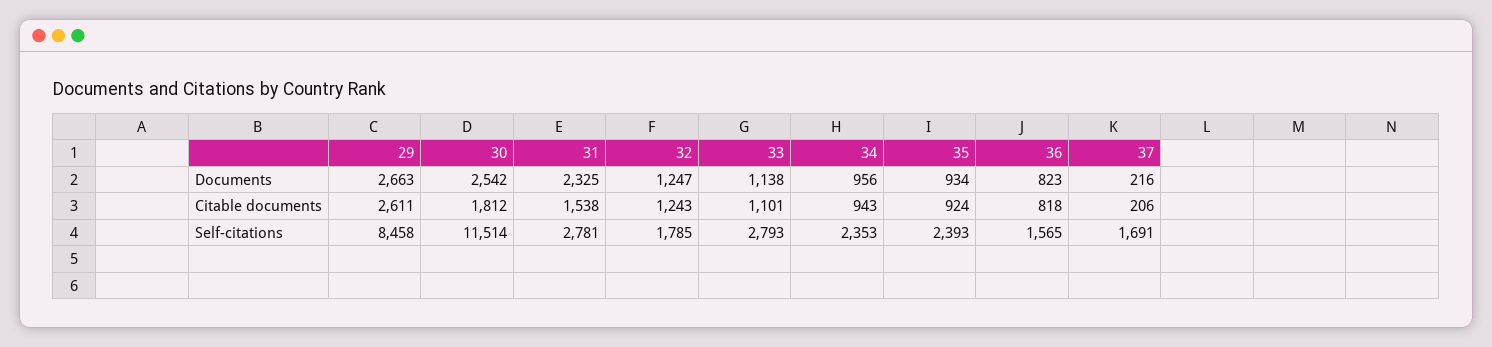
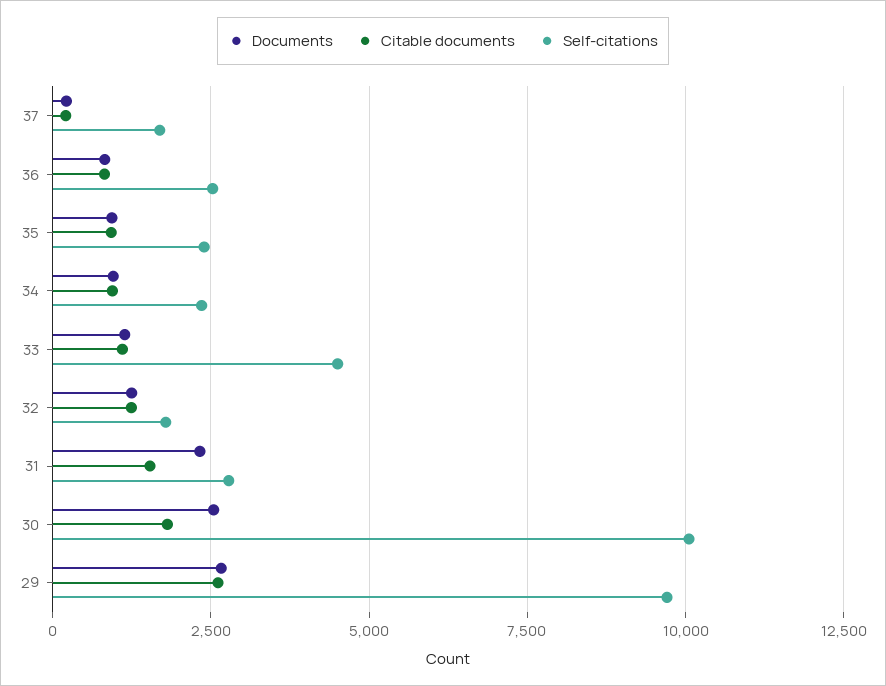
Self-citations, 29: 8458 -> 9750
Self-citations, 30: 11514 -> 10000
Self-citations, 33: 2793 -> 4500
Self-citations, 36: 1565 -> 2500

